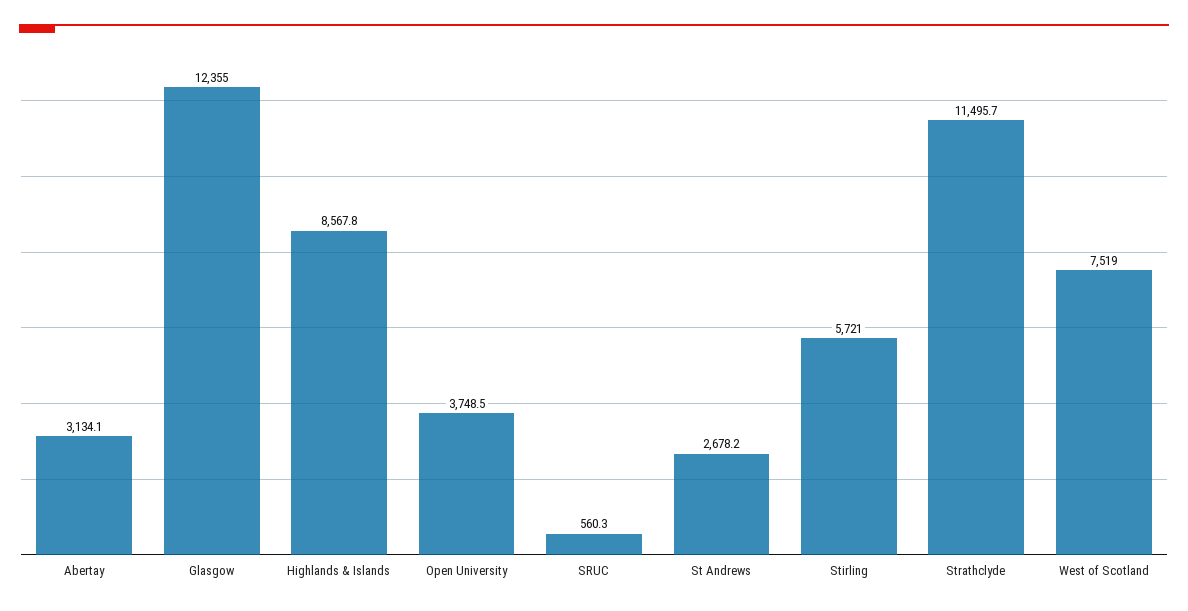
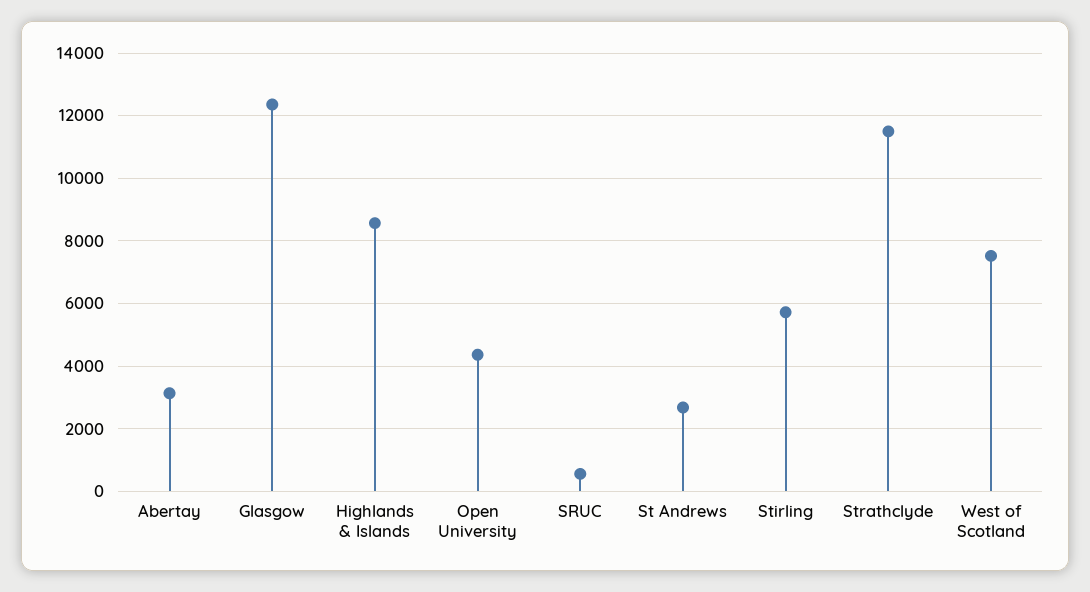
Open University: 3748.5 -> 4400

